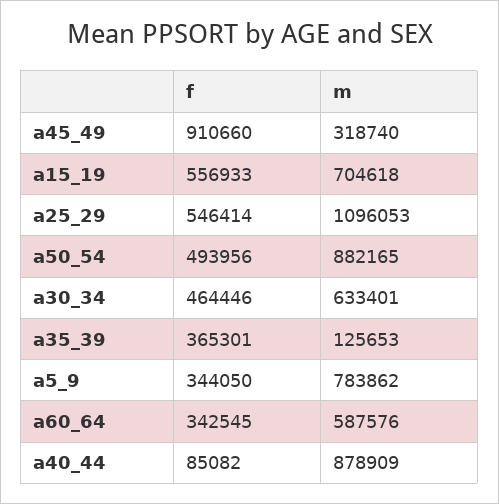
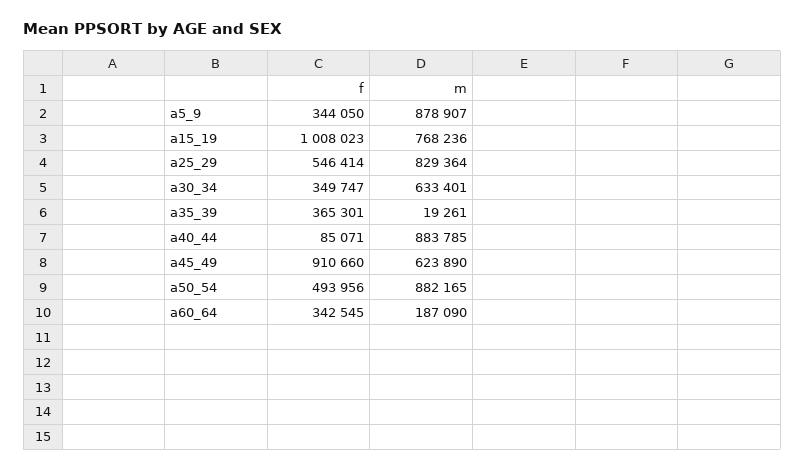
m, a45_49: 318740 -> 623890
f, a15_19: 556933 -> 1008023
m, a15_19: 704618 -> 768236
m, a25_29: 1096053 -> 829364
f, a30_34: 464446 -> 349747
m, a35_39: 125653 -> 19261
m, a5_9: 783862 -> 878907
m, a60_64: 587576 -> 187090
f, a40_44: 85082 -> 85071
m, a40_44: 878909 -> 883785

